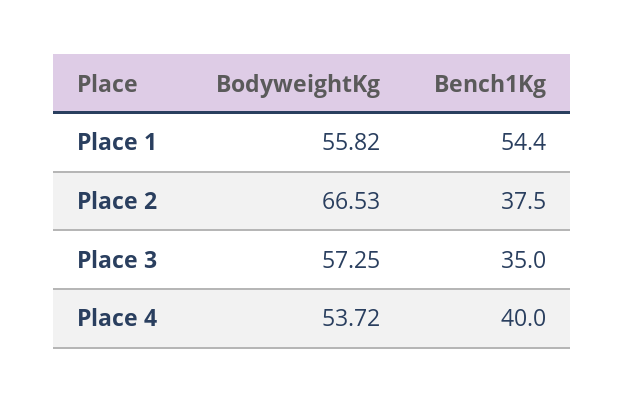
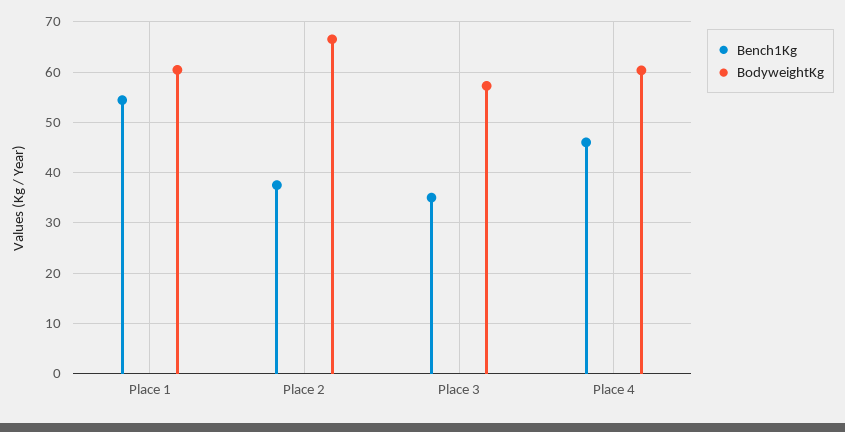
BodyweightKg, Place 1: 55.82 -> 60
BodyweightKg, Place 4: 53.72 -> 60
Bench1Kg, Place 4: 40 -> 46

